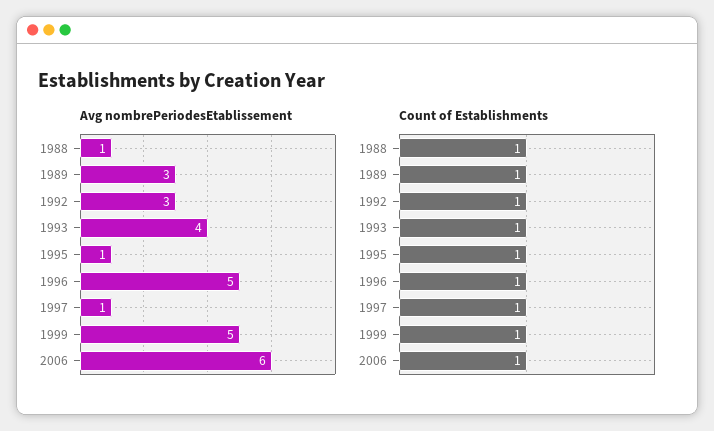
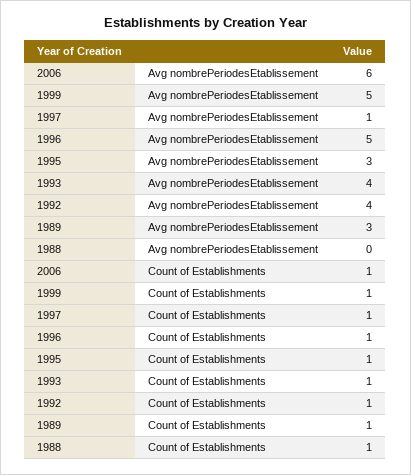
Avg nombrePeriodesEtablissement, 1988: 1 -> 0
Avg nombrePeriodesEtablissement, 1992: 3 -> 4
Avg nombrePeriodesEtablissement, 1995: 1 -> 3

